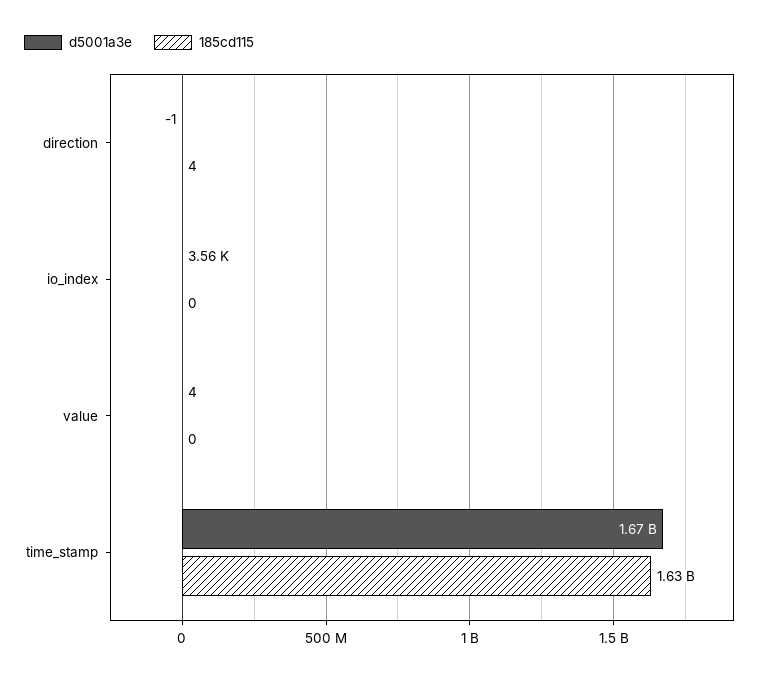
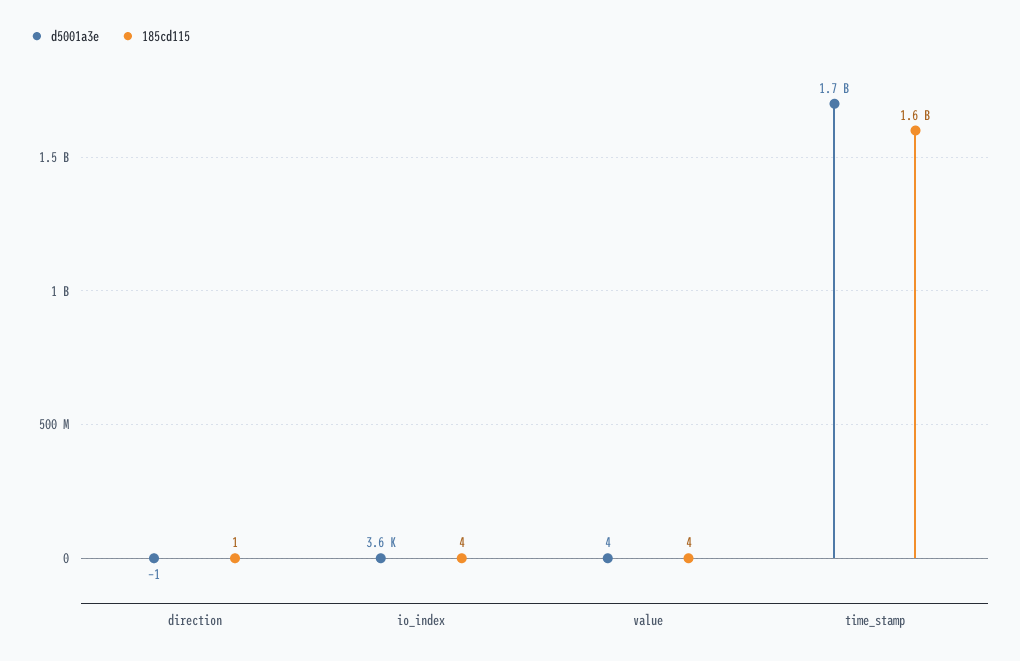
185cd115, direction: 4 -> 1
185cd115, io_index: 0 -> 4
185cd115, value: 0 -> 4

